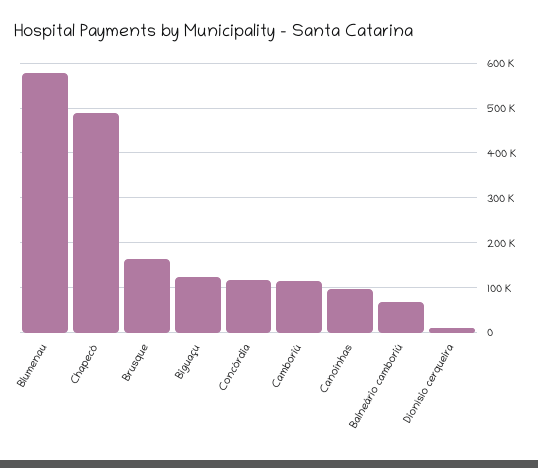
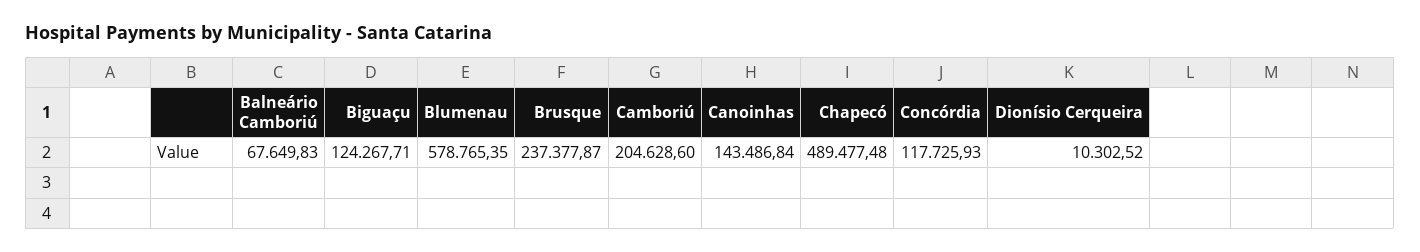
Brusque: 160000 -> 237377.87
Camboriú: 120000 -> 204628.6
Canoinhas: 100000 -> 143486.84

